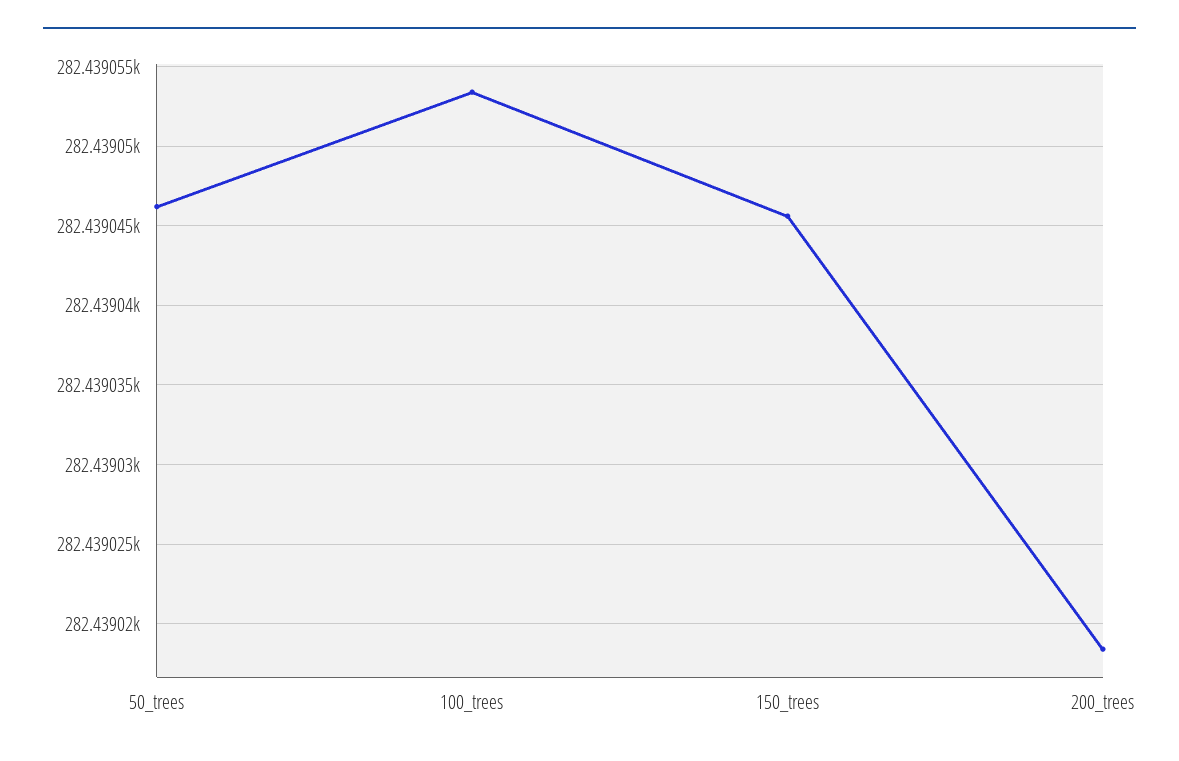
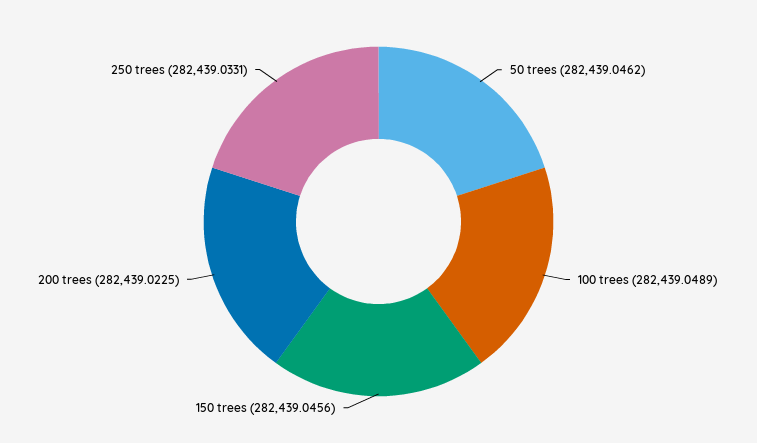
100_trees: 282439.0535 -> 282439.0489
200_trees: 282439.0185 -> 282439.0225
250 trees: none -> 282439.0331

